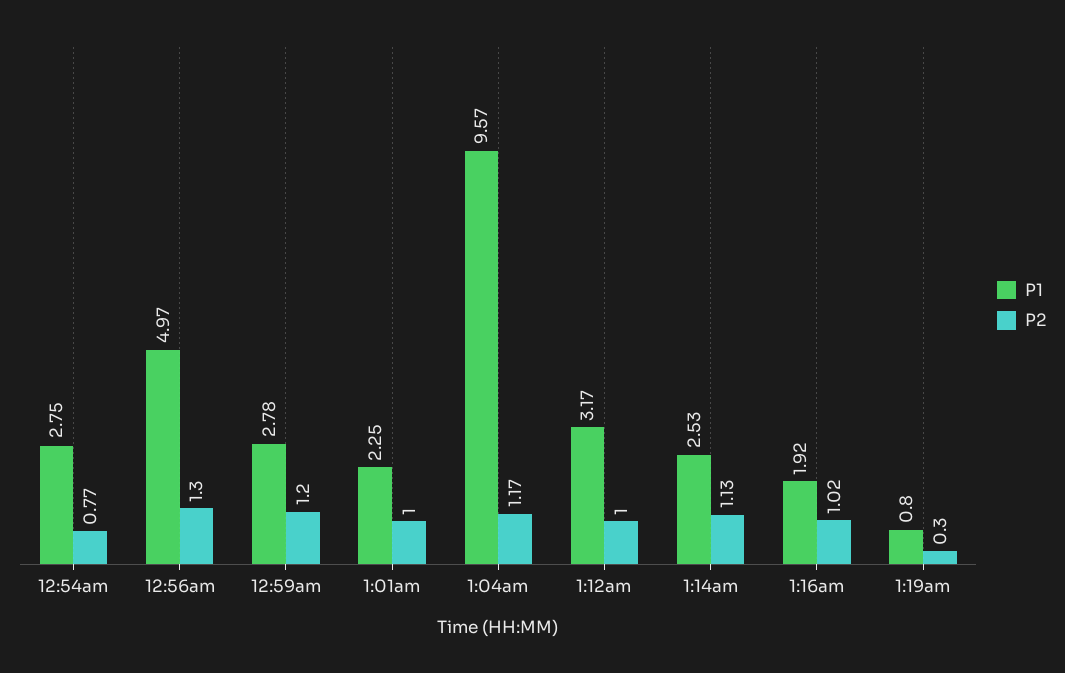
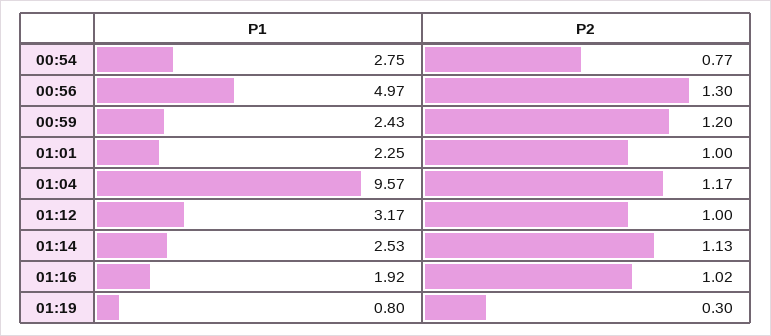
P1, 12:59am: 2.78 -> 2.43

